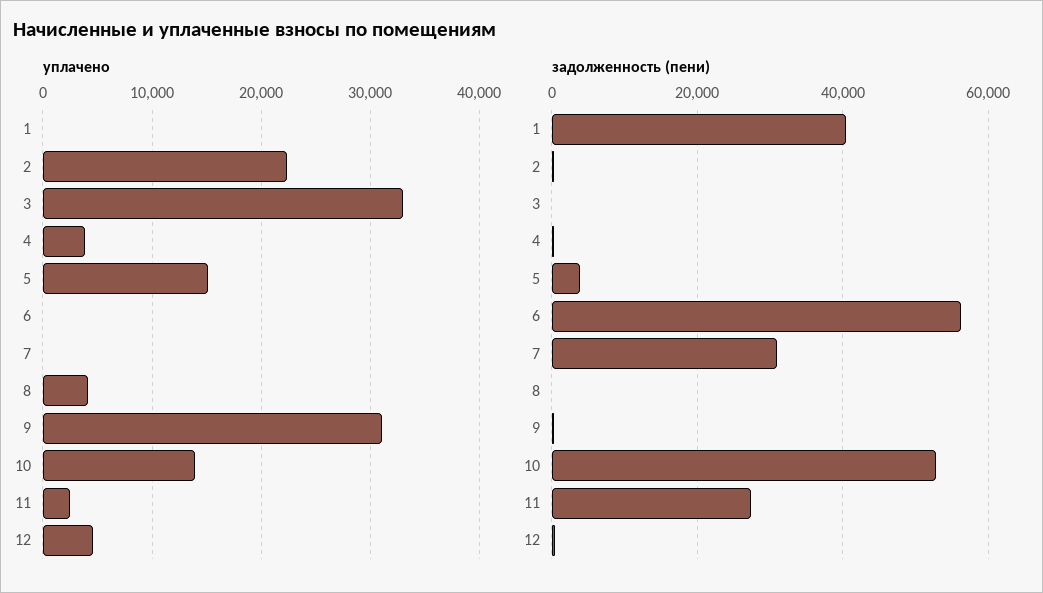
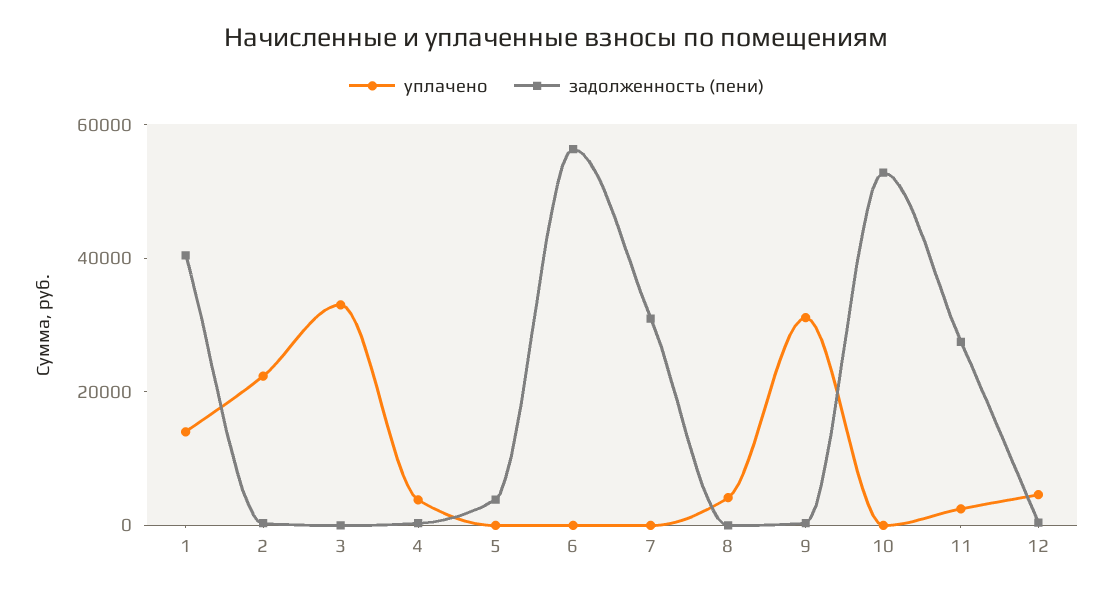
уплачено, 1: 0 -> 15000
уплачено, 5: 15000 -> 0
уплачено, 10: 14000 -> 0

